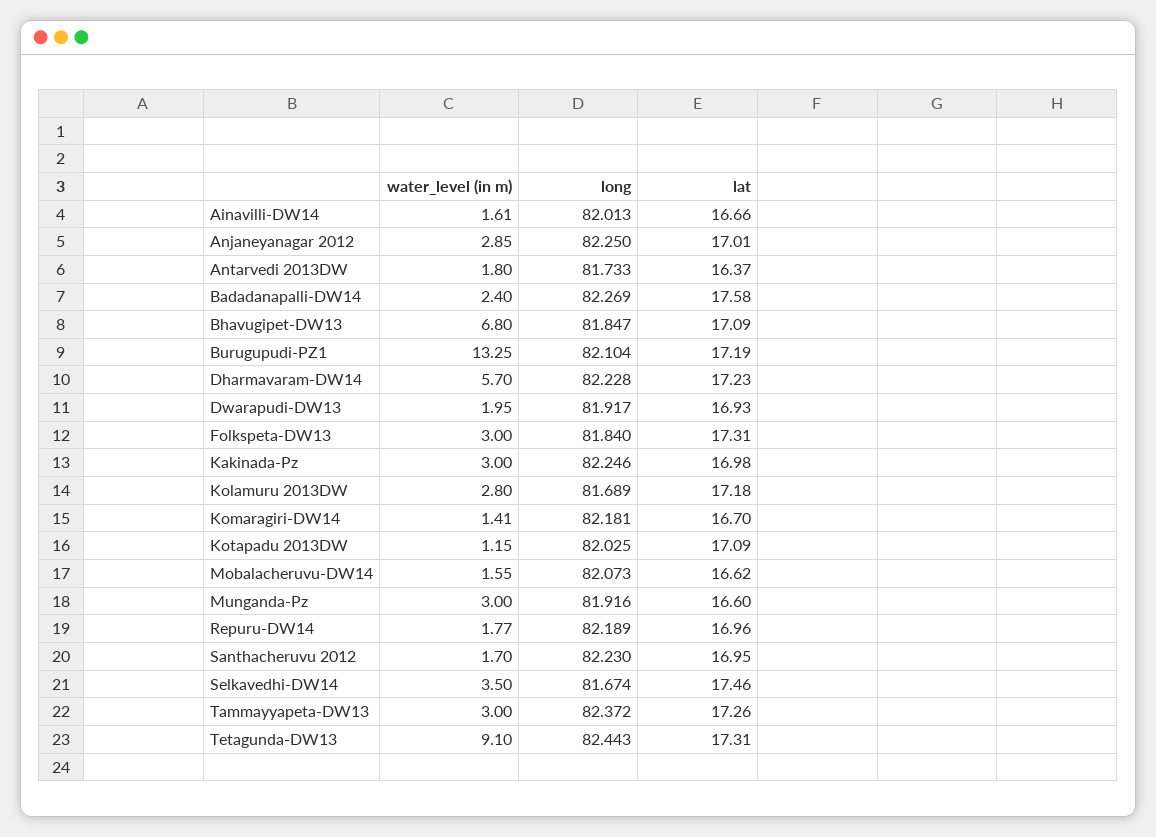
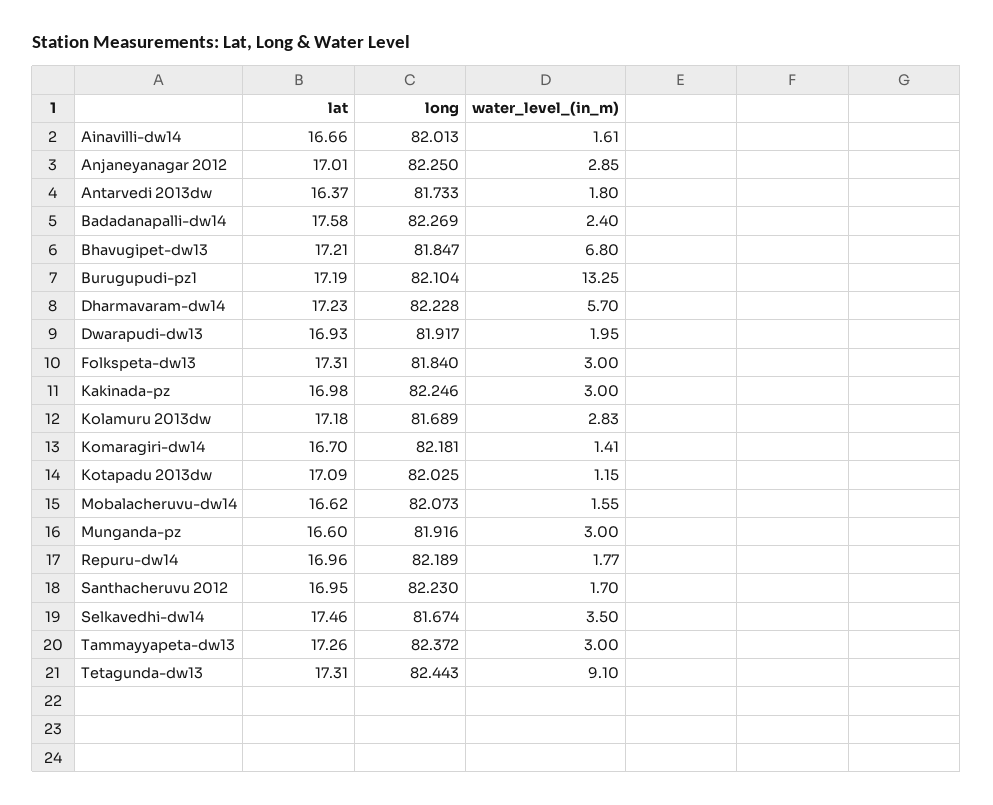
lat, Bhavugipet-DW13: 17.09 -> 17.21
water_level (in m), Kolamuru 2013DW: 2.8 -> 2.83

